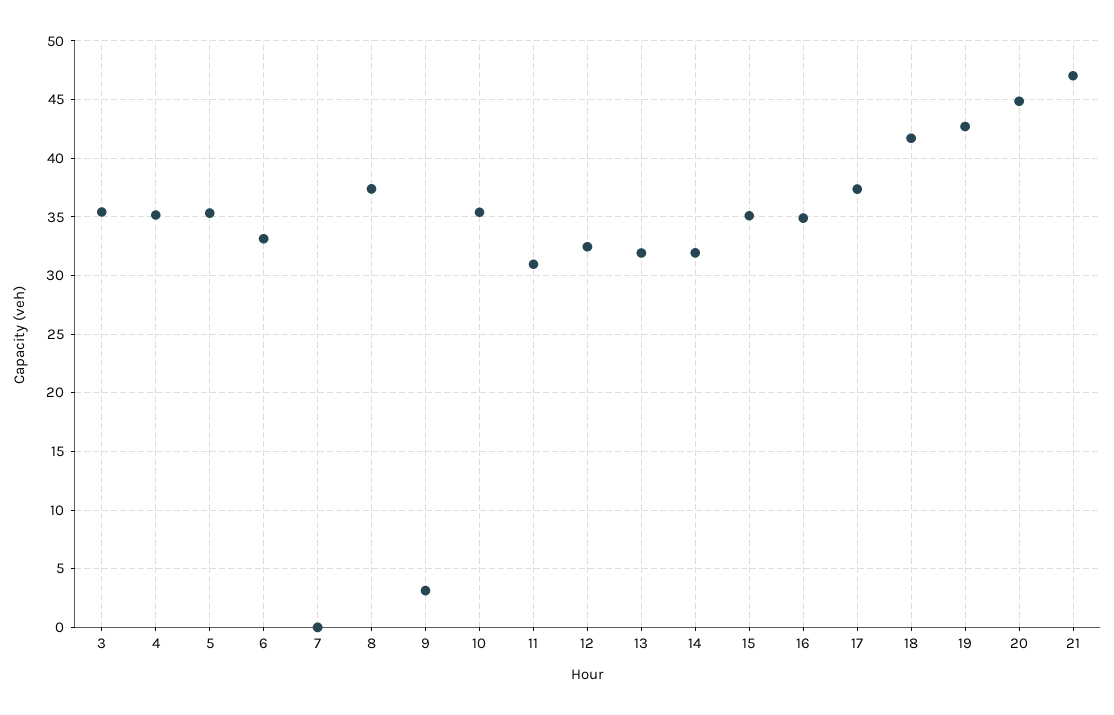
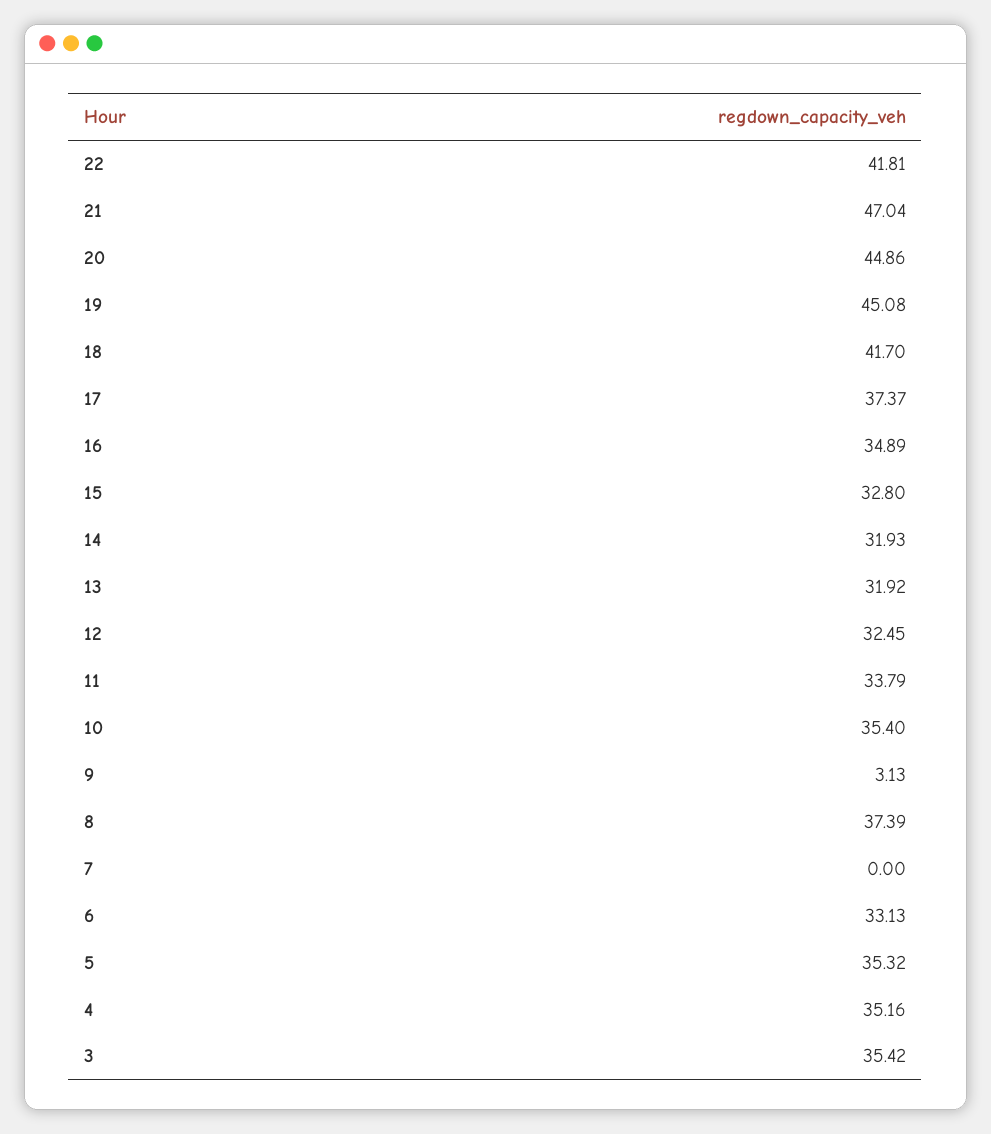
11: 31 -> 33.79
15: 35 -> 32.8
19: 43 -> 45.08
22: none -> 41.81

